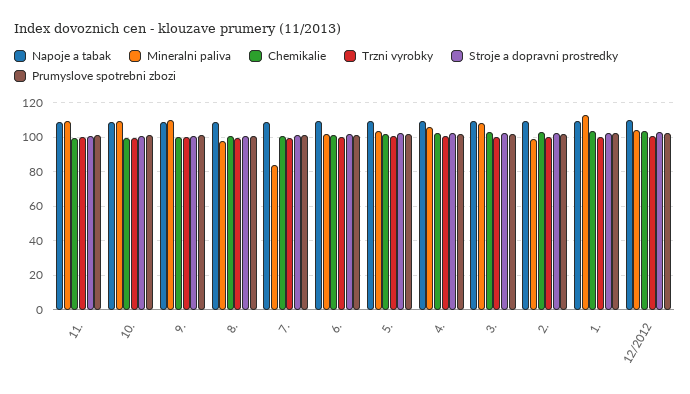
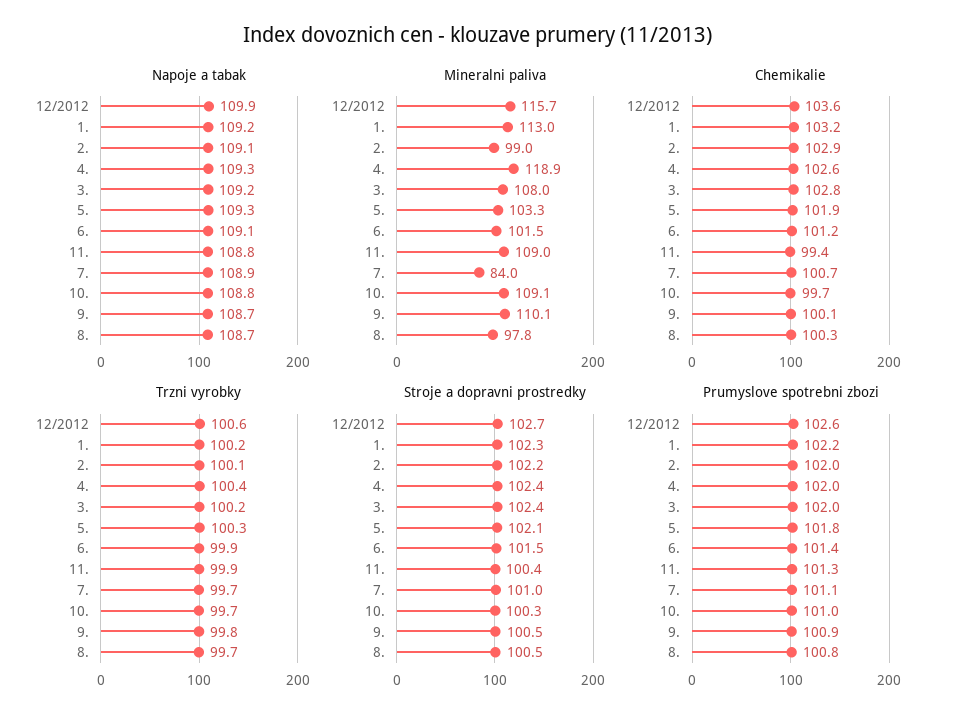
Mineralni paliva, 4.: 105 -> 118.9
Mineralni paliva, 12/2012: 105 -> 115.7

